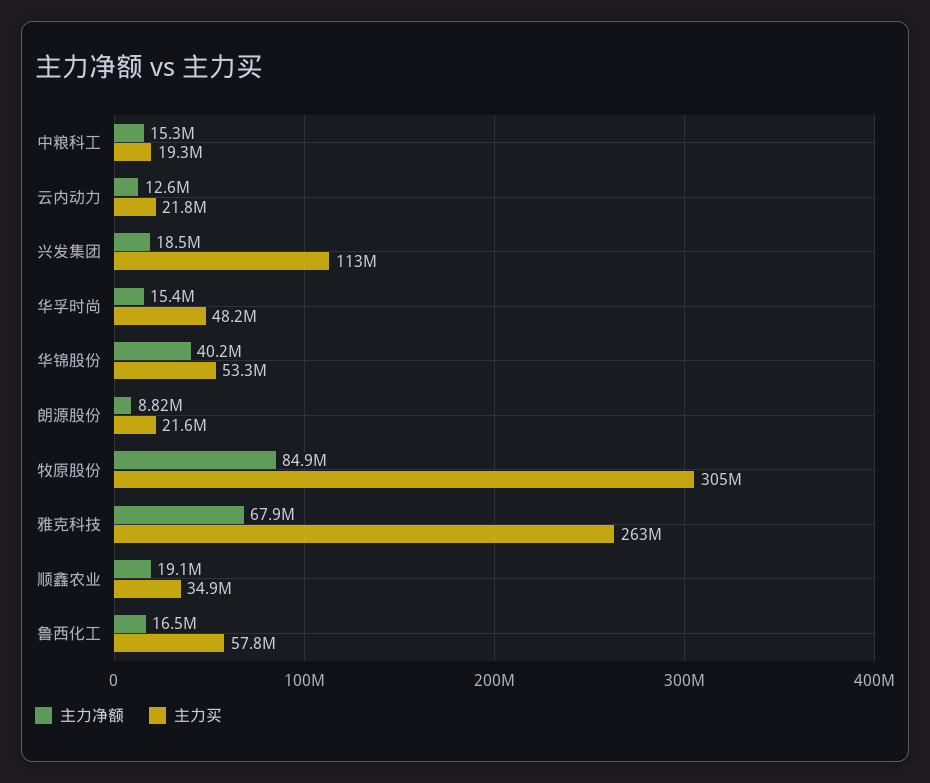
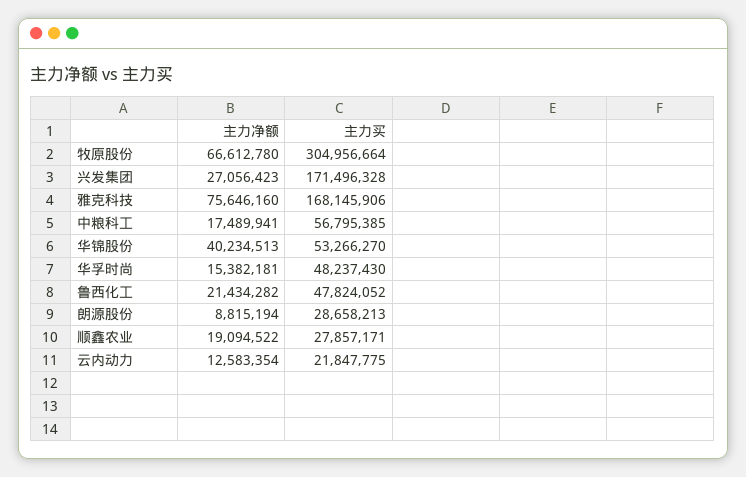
主力净额, 中粮科工: 15300000 -> 17489941
主力买, 中粮科工: 19300000 -> 56795385
主力净额, 兴发集团: 18500000 -> 27056423
主力买, 兴发集团: 113000000 -> 171496328
主力买, 朗源股份: 21600000 -> 28658213
主力净额, 牧原股份: 84900000 -> 66612780
主力净额, 雅克科技: 67900000 -> 75646160
主力买, 雅克科技: 263000000 -> 168145906
主力买, 顺鑫农业: 34900000 -> 27857171
主力净额, 鲁西化工: 16500000 -> 21434282
主力买, 鲁西化工: 57800000 -> 47824052

